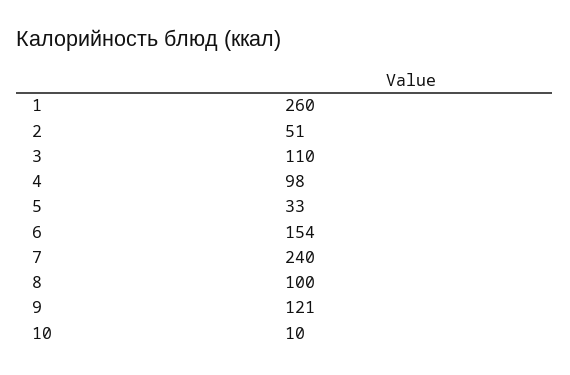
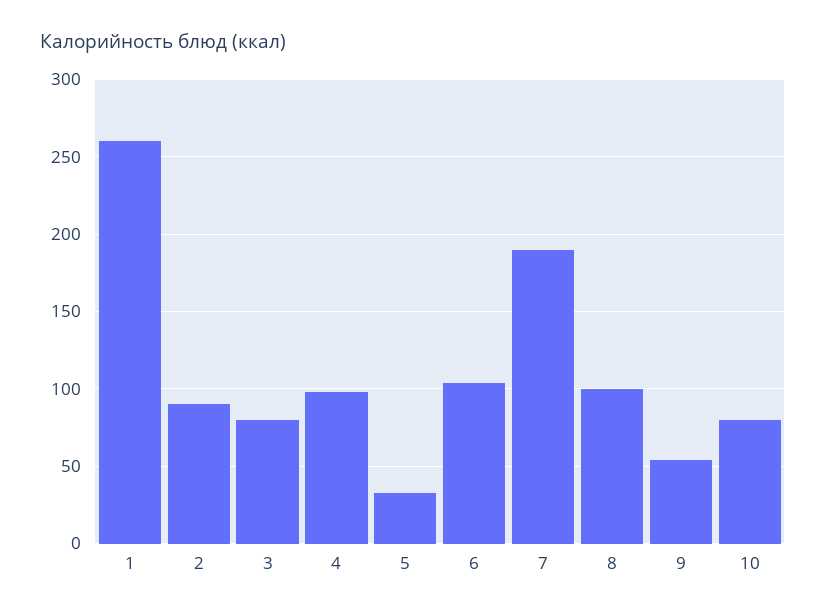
2: 51 -> 90
3: 110 -> 80
6: 154 -> 105
7: 240 -> 190
9: 121 -> 55
10: 10 -> 80

